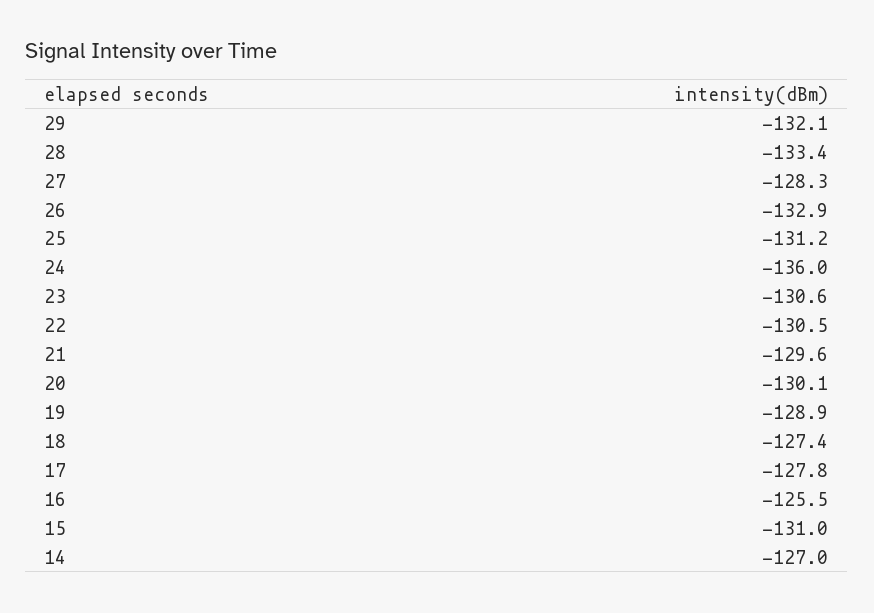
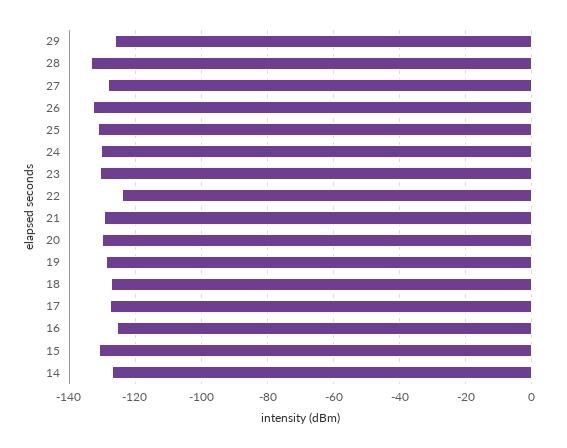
29: -132.1 -> -126
24: -136 -> -130
22: -130.5 -> -124

